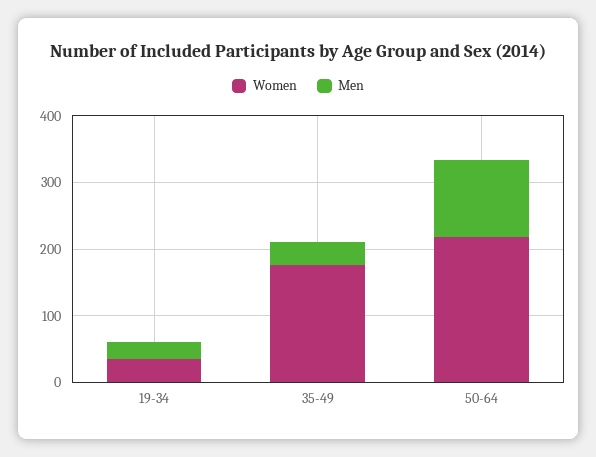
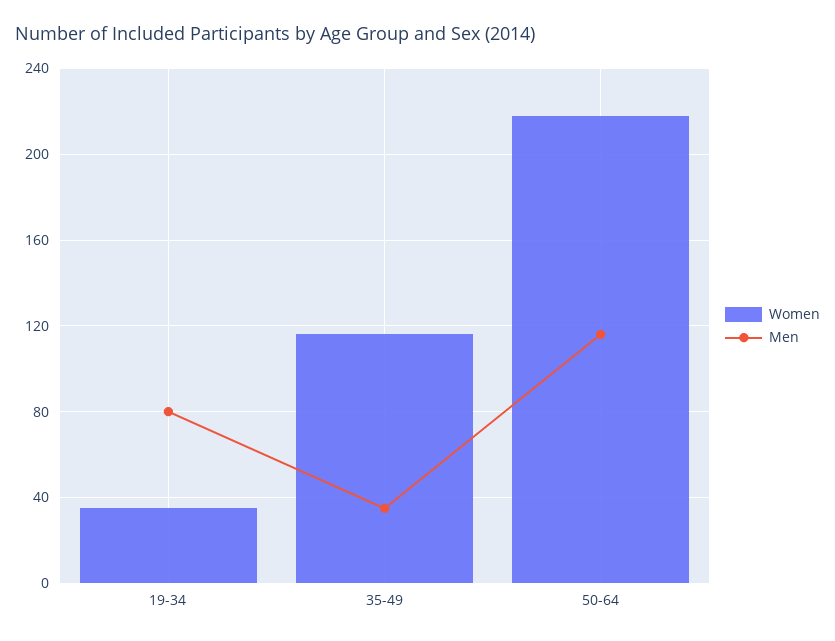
Men, 19-34: 20 -> 80
Women, 35-49: 180 -> 115

